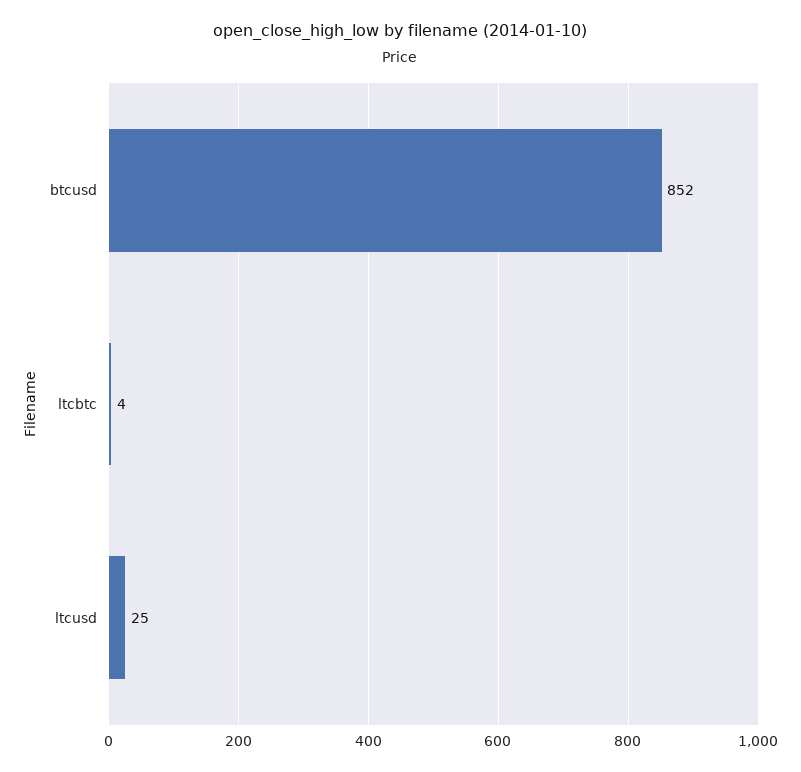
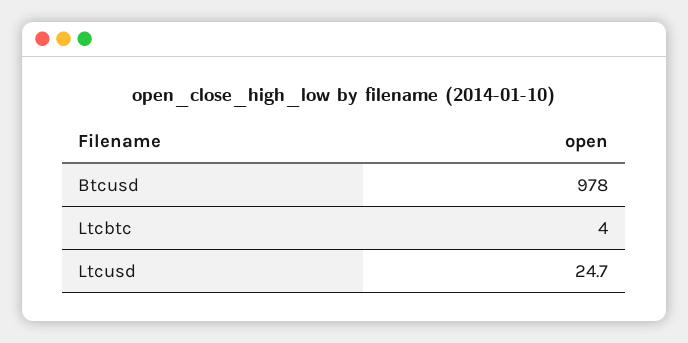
btcusd: 852 -> 978

